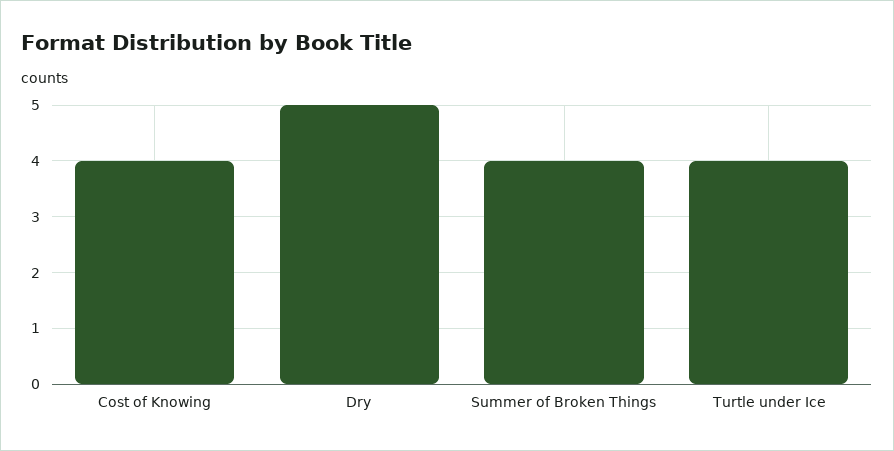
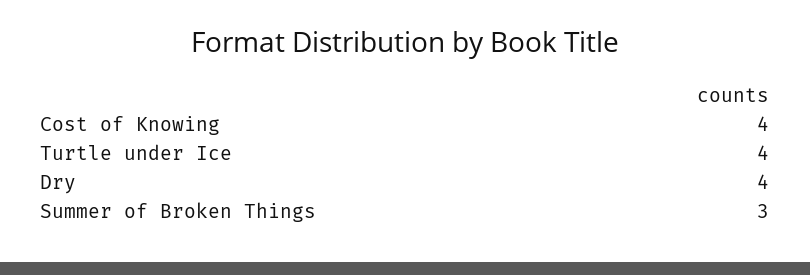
Dry: 5 -> 4
Summer of Broken Things: 4 -> 3

